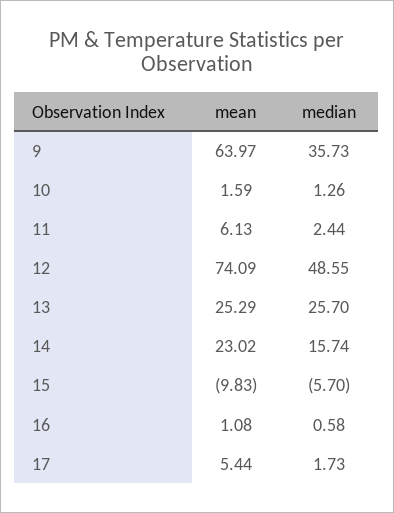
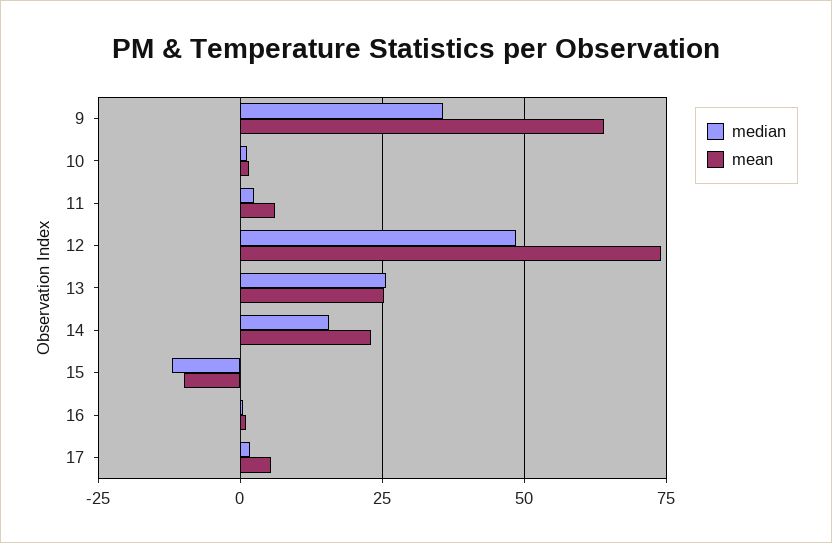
median, 15: -5.7 -> -12.5

